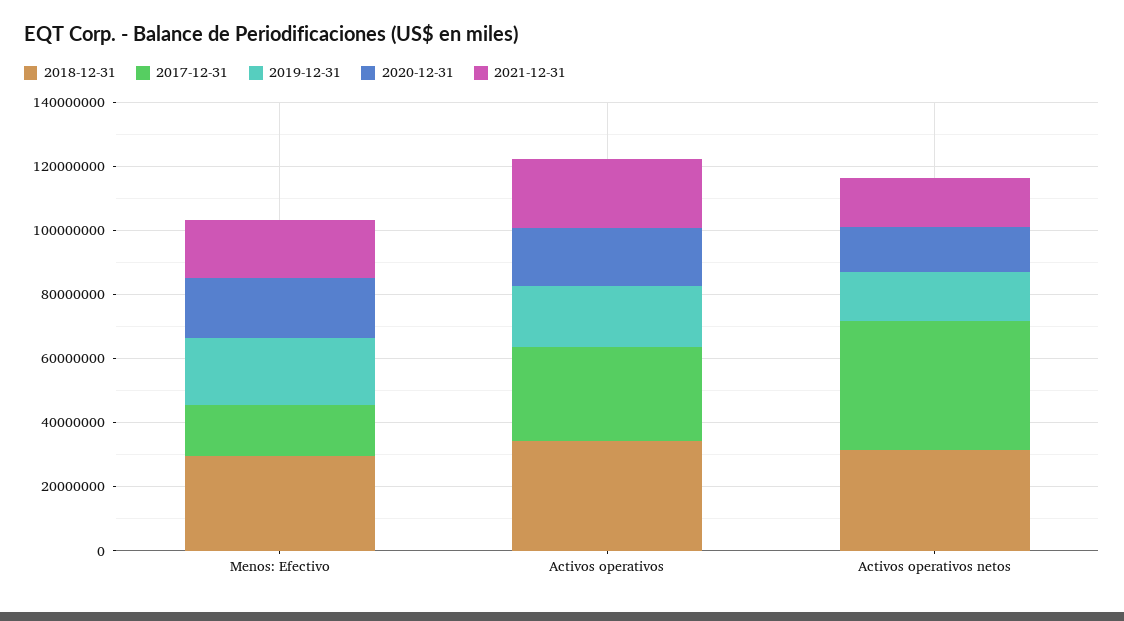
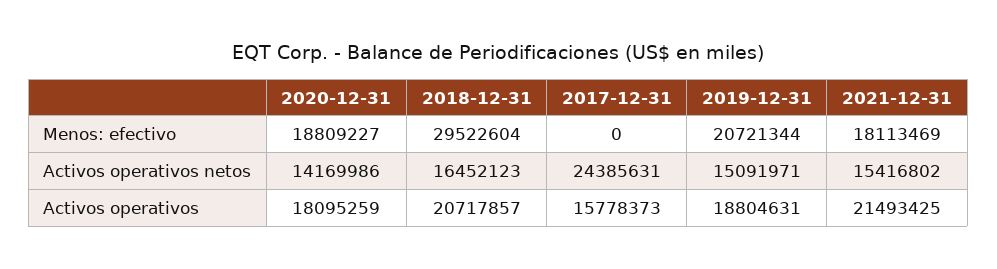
2017-12-31, Menos: Efectivo: 15000000 -> 0
2018-12-31, Activos operativos: 35000000 -> 20717857
2017-12-31, Activos operativos: 30000000 -> 15778373
2018-12-31, Activos operativos netos: 30000000 -> 16452123
2017-12-31, Activos operativos netos: 40000000 -> 24385631

